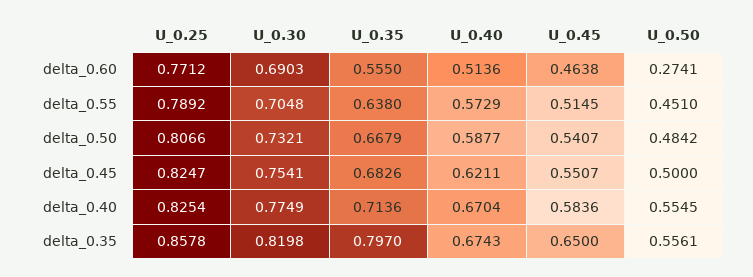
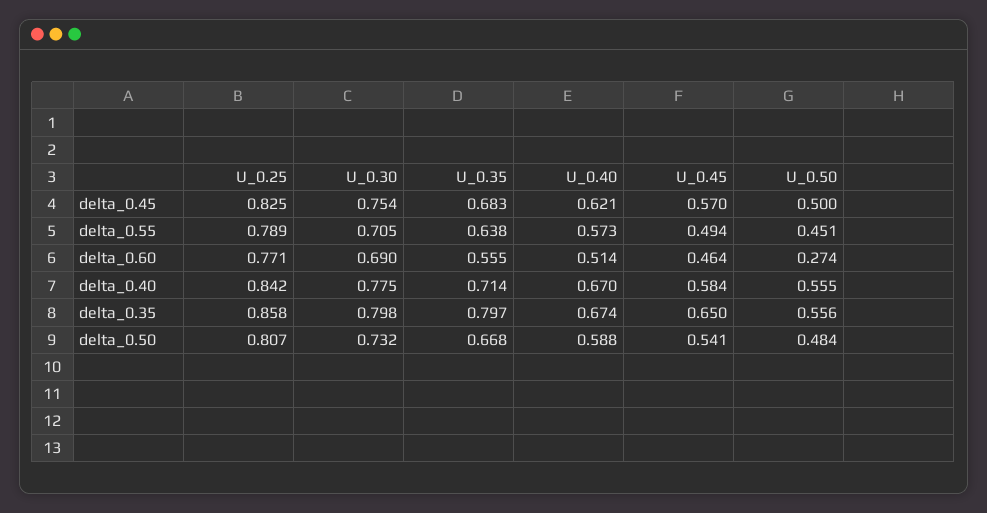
U_0.45, delta_0.55: 0.5145 -> 0.494
U_0.45, delta_0.45: 0.5507 -> 0.57
U_0.25, delta_0.40: 0.8254 -> 0.842
U_0.30, delta_0.35: 0.8198 -> 0.798

